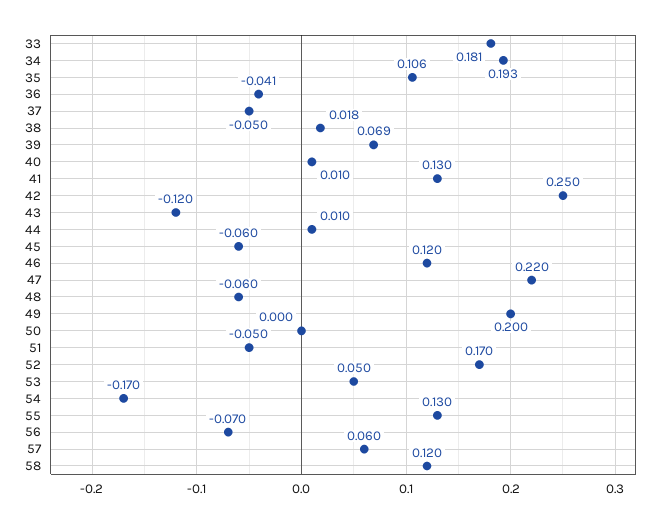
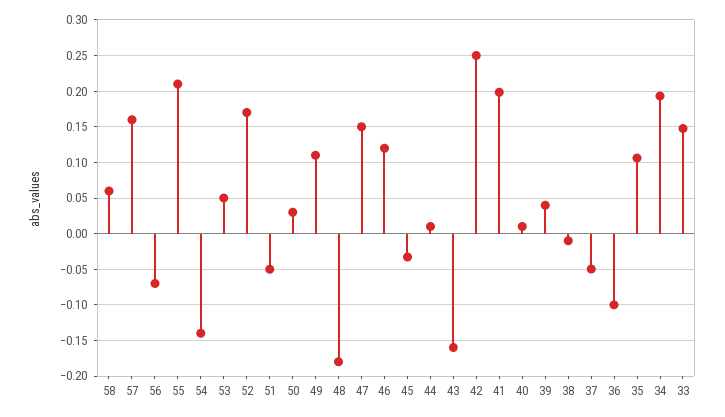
33: 0.181 -> 0.15
36: -0.041 -> -0.1
38: 0.018 -> -0.01
39: 0.069 -> 0.04
41: 0.13 -> 0.2
43: -0.12 -> -0.16
45: -0.06 -> -0.03
47: 0.22 -> 0.15
48: -0.06 -> -0.18
49: 0.2 -> 0.11
50: 0 -> 0.03
54: -0.17 -> -0.14
55: 0.13 -> 0.21
57: 0.06 -> 0.16
58: 0.12 -> 0.06

